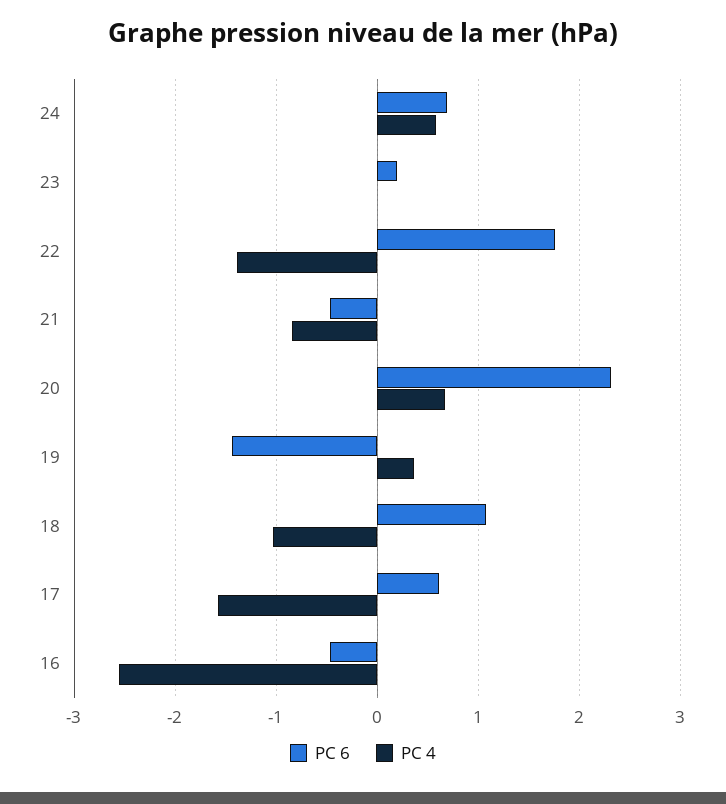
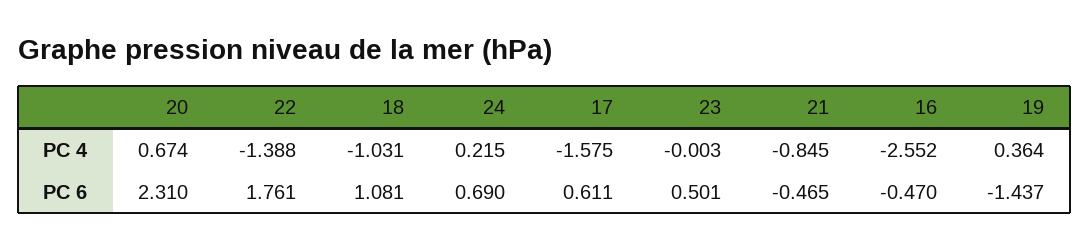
PC 4, 24: 0.6 -> 0.215
PC 6, 23: 0.2 -> 0.501

